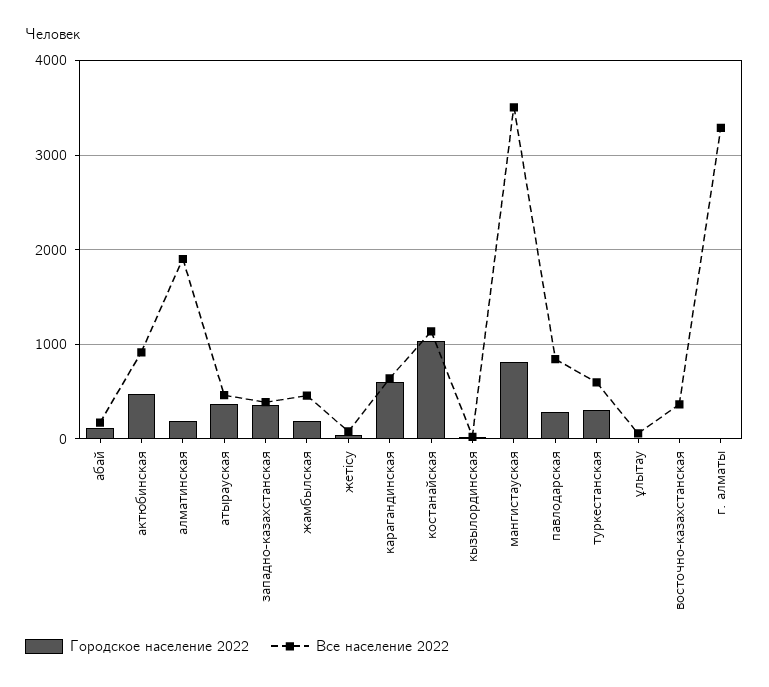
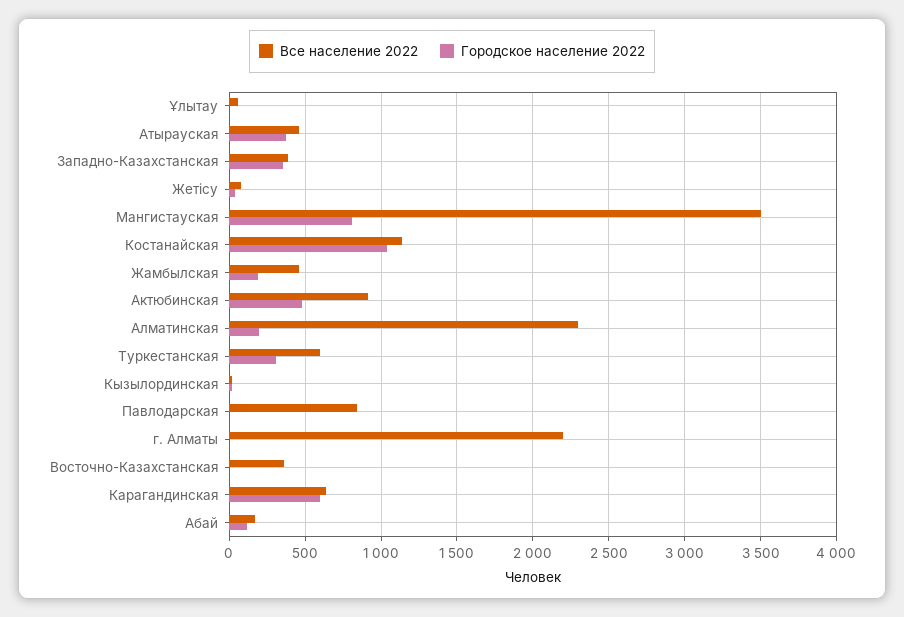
Все население 2022, алматинская: 1900 -> 2300
Городское население 2022, павлодарская: 300 -> 0
Все население 2022, г. алматы: 3300 -> 2200

